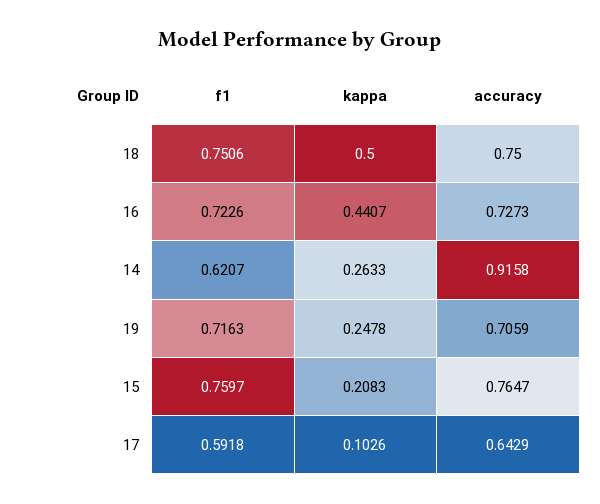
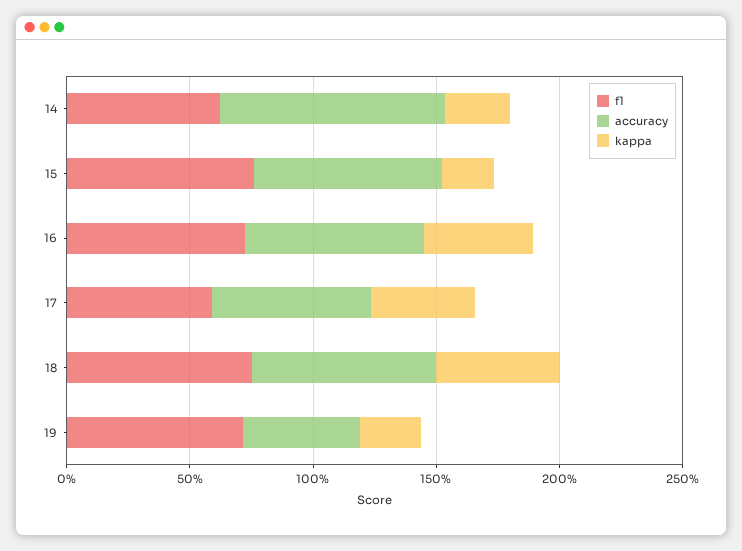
accuracy, 19: 0.7059 -> 0.5
kappa, 17: 0.1026 -> 0.4

